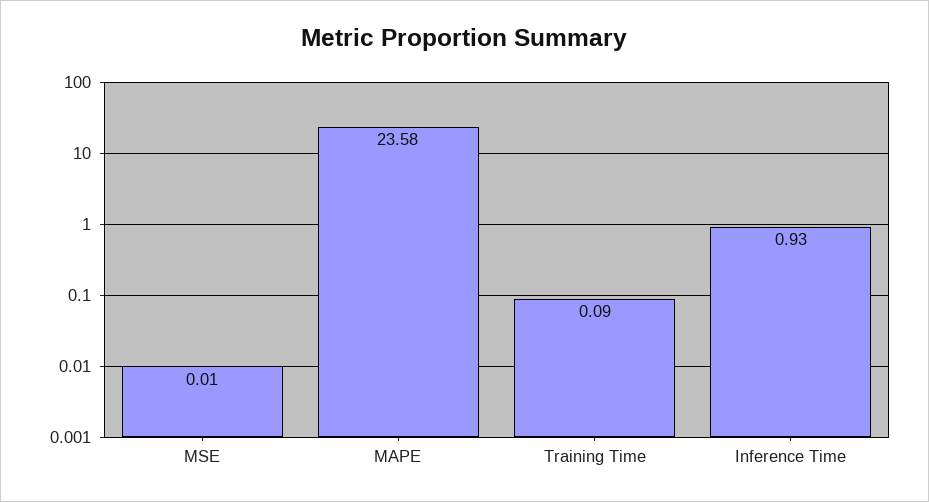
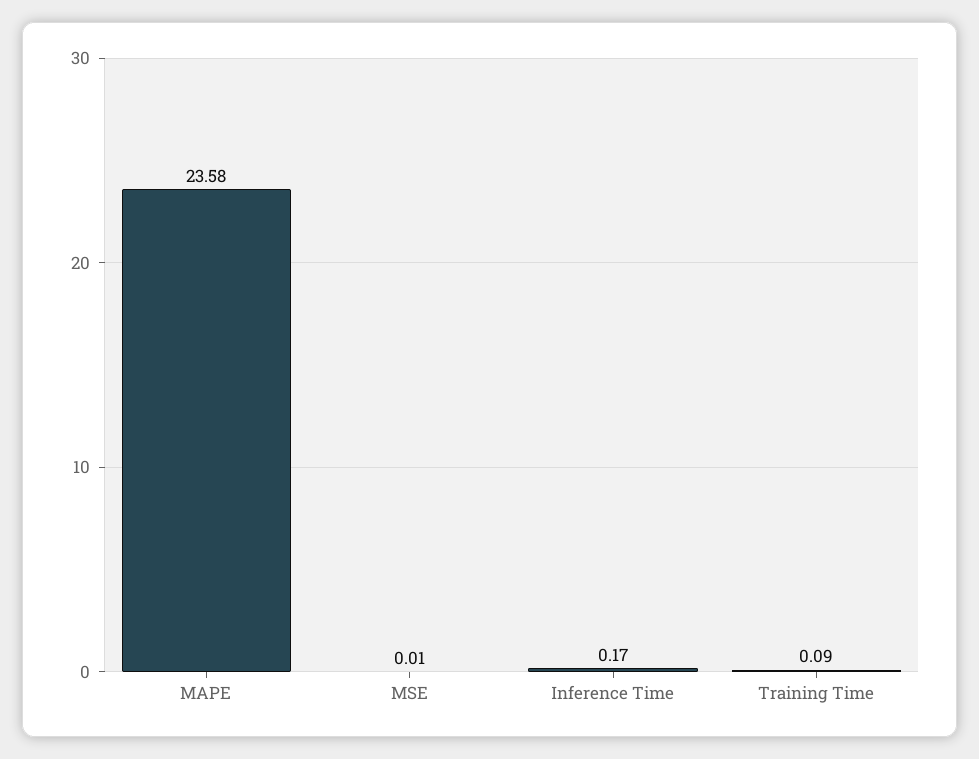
Inference Time: 0.93 -> 0.17

